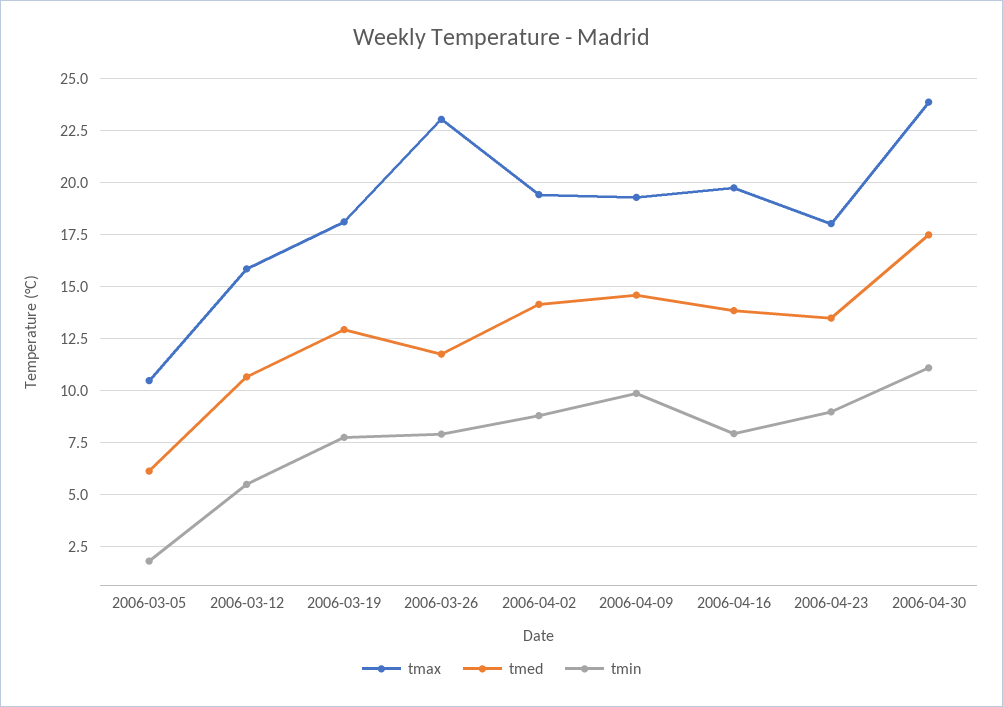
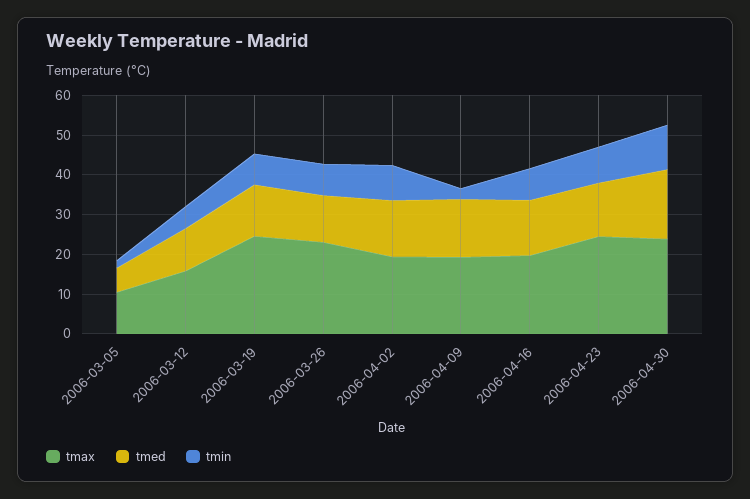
tmax, 2006-03-19: 18 -> 25
tmin, 2006-04-09: 10 -> 2.5
tmax, 2006-04-23: 18 -> 25

